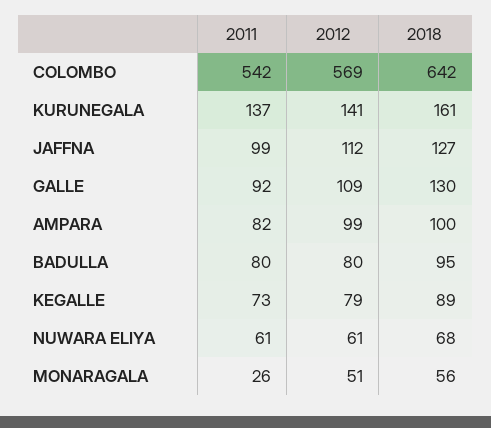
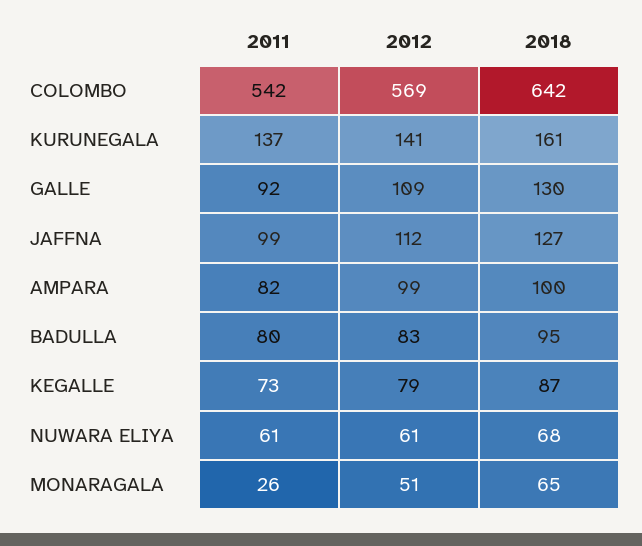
2012, BADULLA: 80 -> 83
2018, KEGALLE: 89 -> 87
2018, MONARAGALA: 56 -> 65

